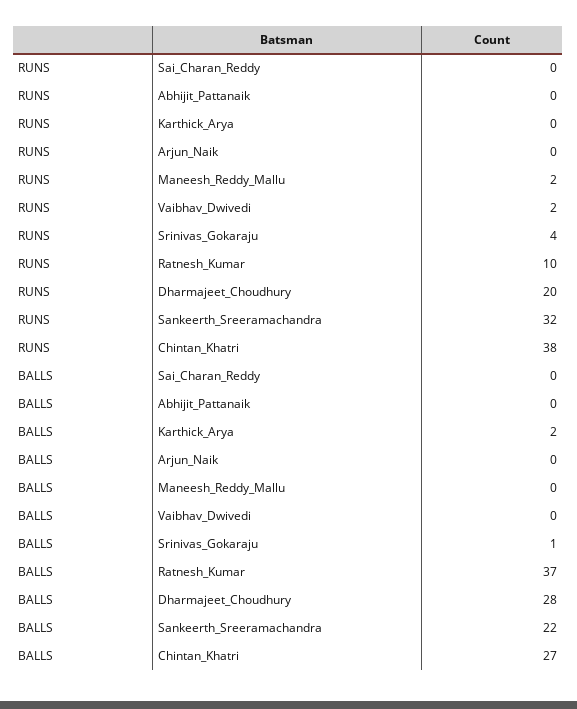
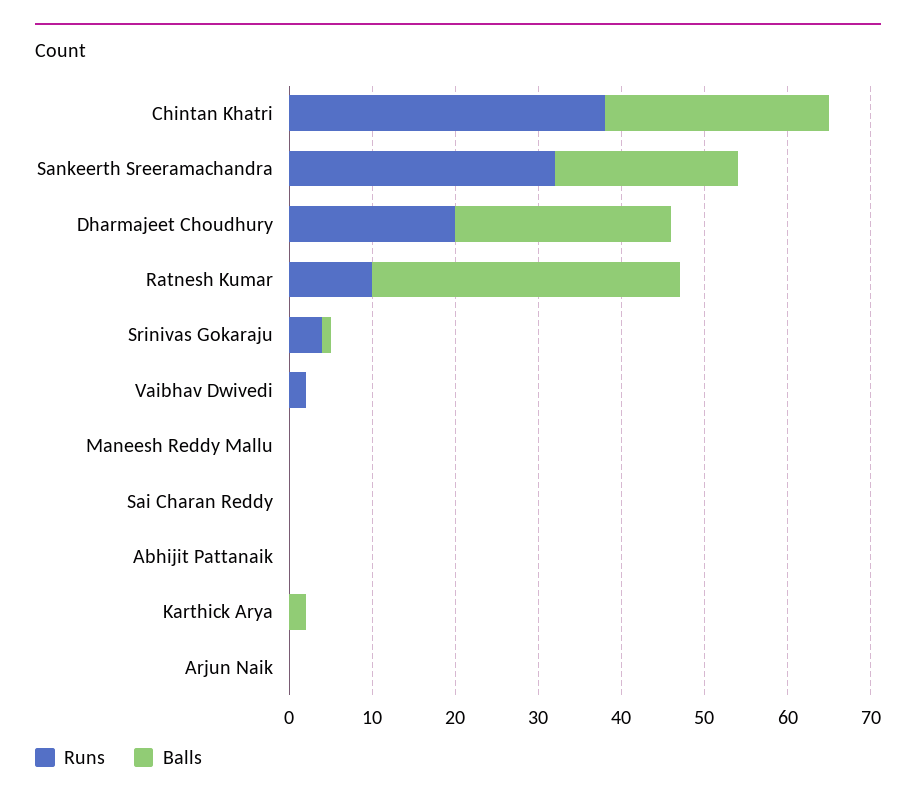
RUNS, Maneesh_Reddy_Mallu: 2 -> 0
BALLS, Dharmajeet_Choudhury: 28 -> 26

